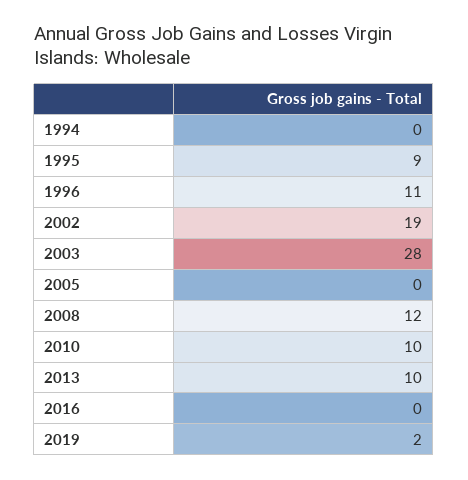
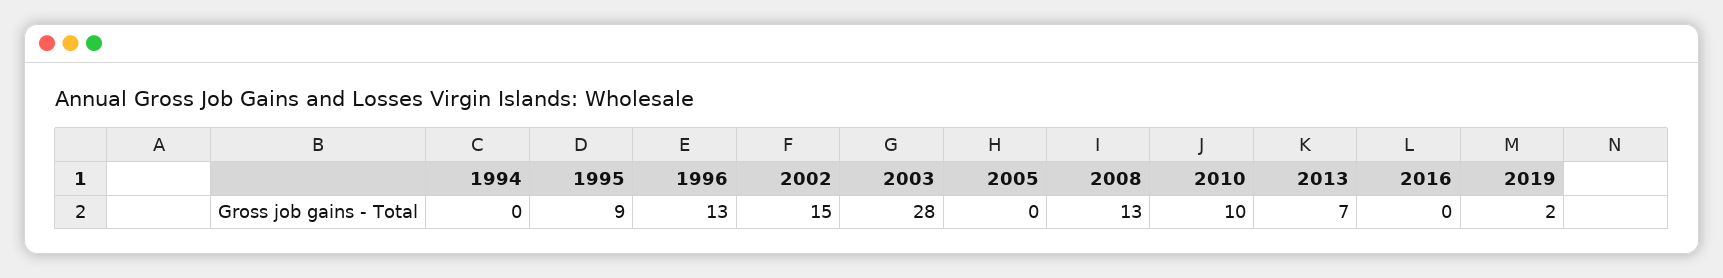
1996: 11 -> 13
2002: 19 -> 15
2008: 12 -> 13
2013: 10 -> 7

